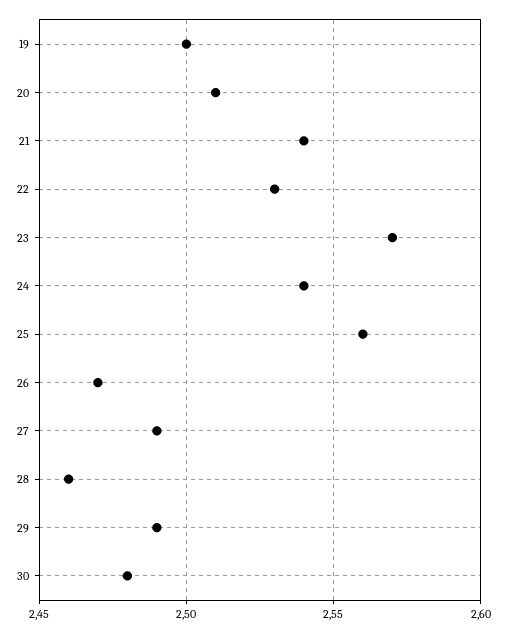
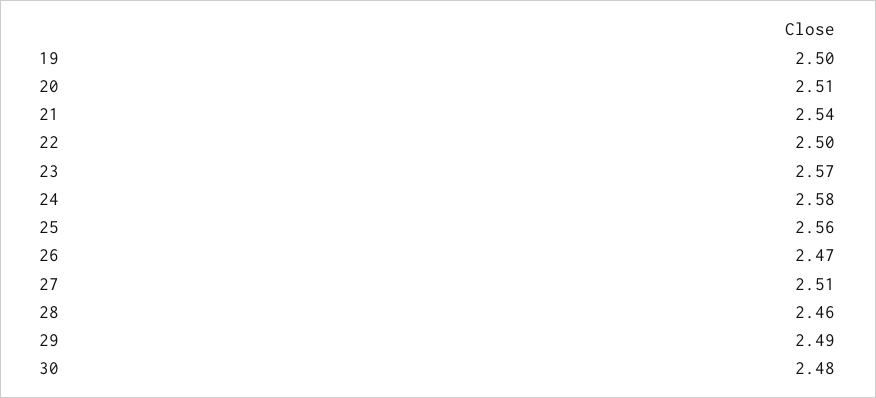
22: 2.53 -> 2.5
24: 2.54 -> 2.58
27: 2.49 -> 2.51

